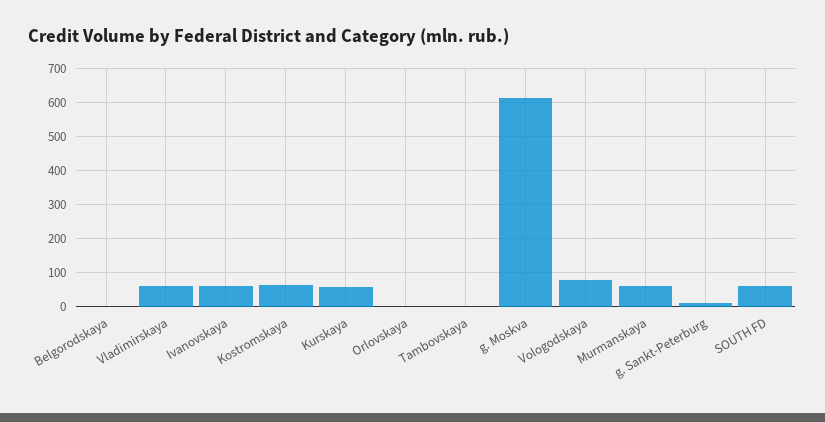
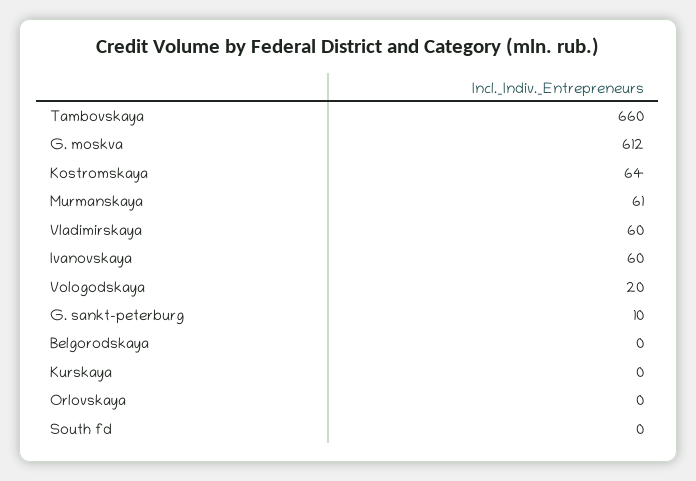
Kurskaya: 60 -> 0
Tambovskaya: 0 -> 660
Vologodskaya: 80 -> 20
SOUTH FD: 60 -> 0

